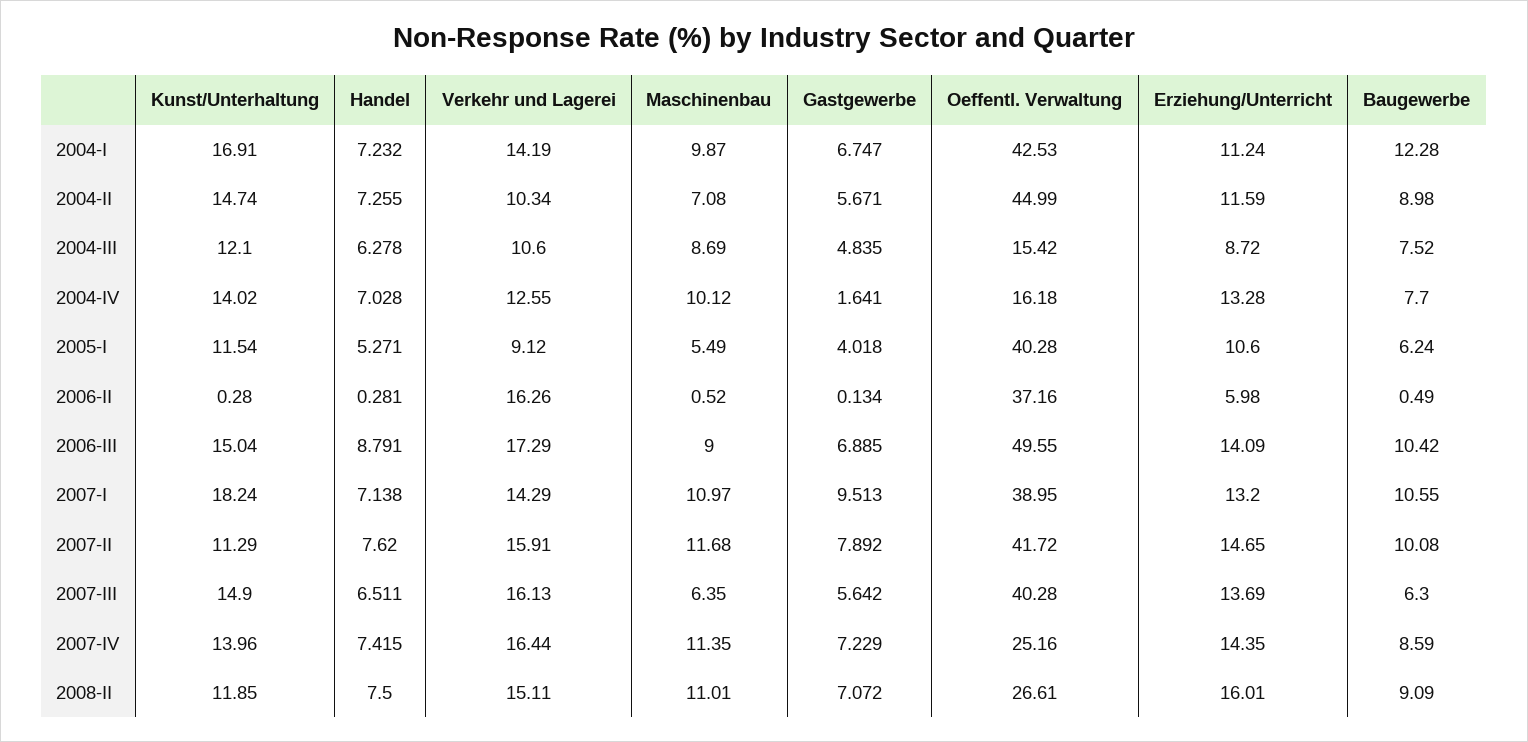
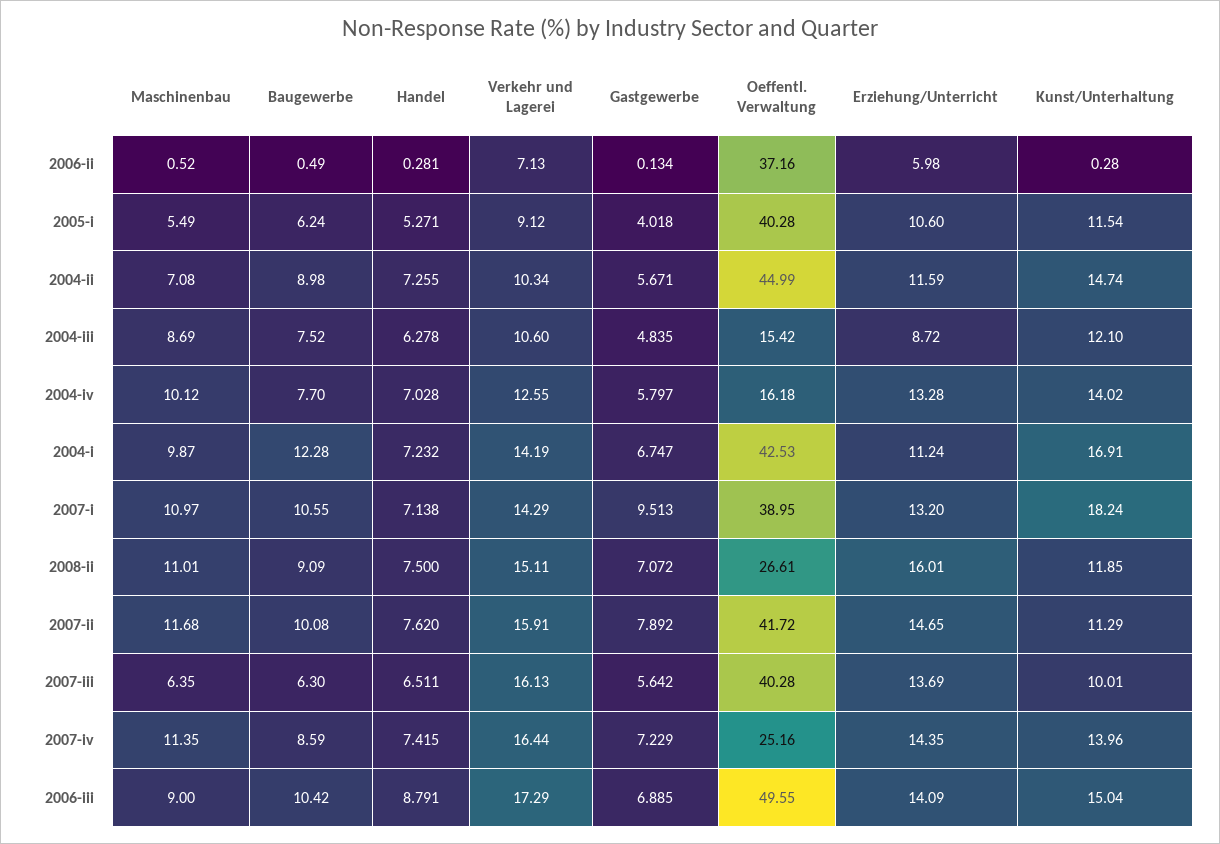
Gastgewerbe, 2004-IV: 1.641 -> 5.797
Verkehr und Lagerei, 2006-II: 16.26 -> 7.13
Kunst/Unterhaltung, 2007-III: 14.9 -> 10.01

